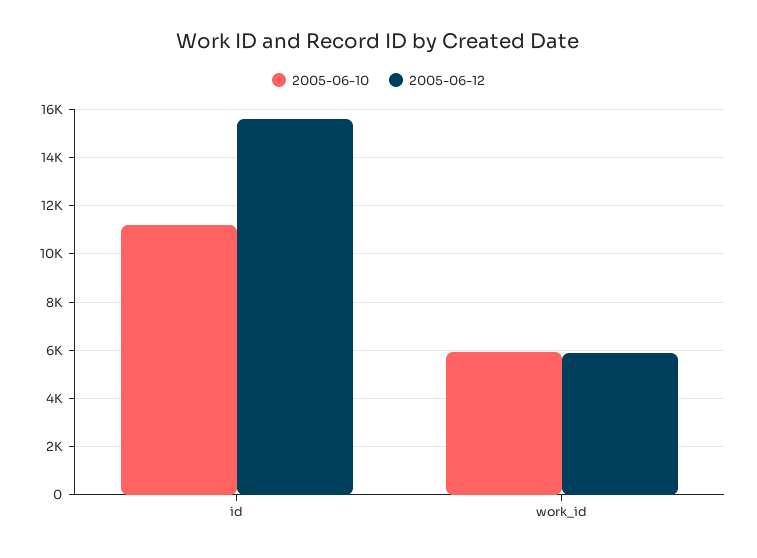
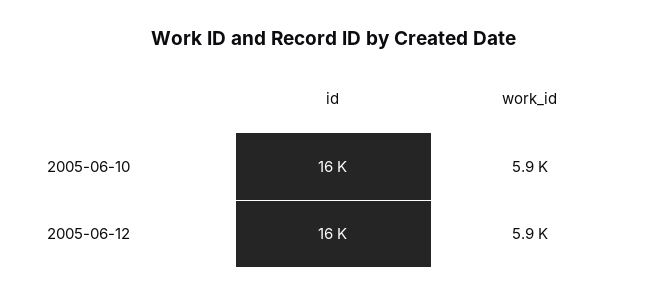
2005-06-10, id: 11250 -> 16000

